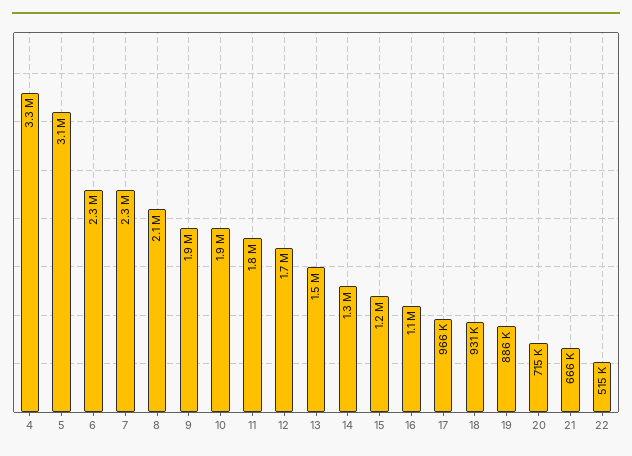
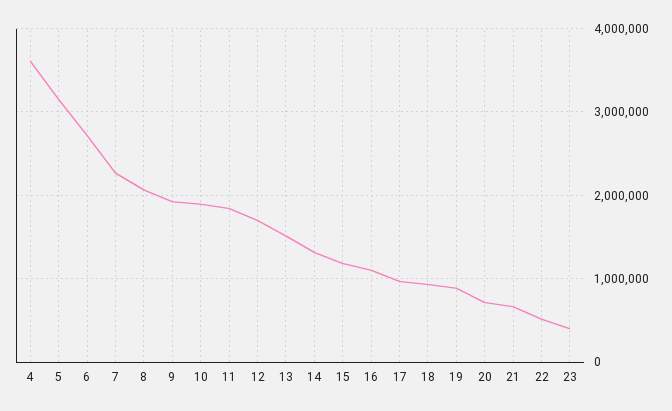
4: 3300000 -> 3600000
6: 2300000 -> 2700000
23: none -> 400000

